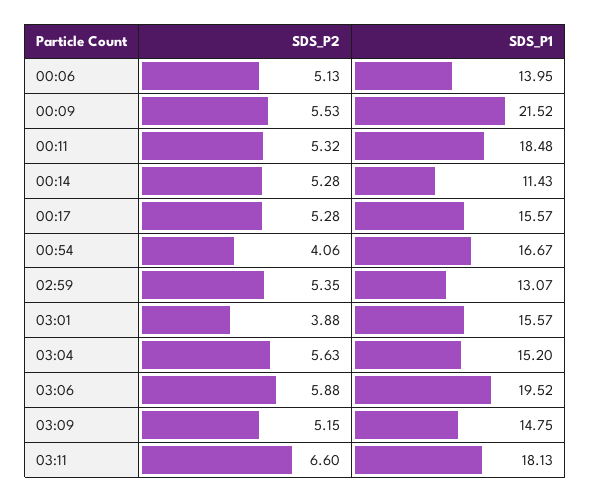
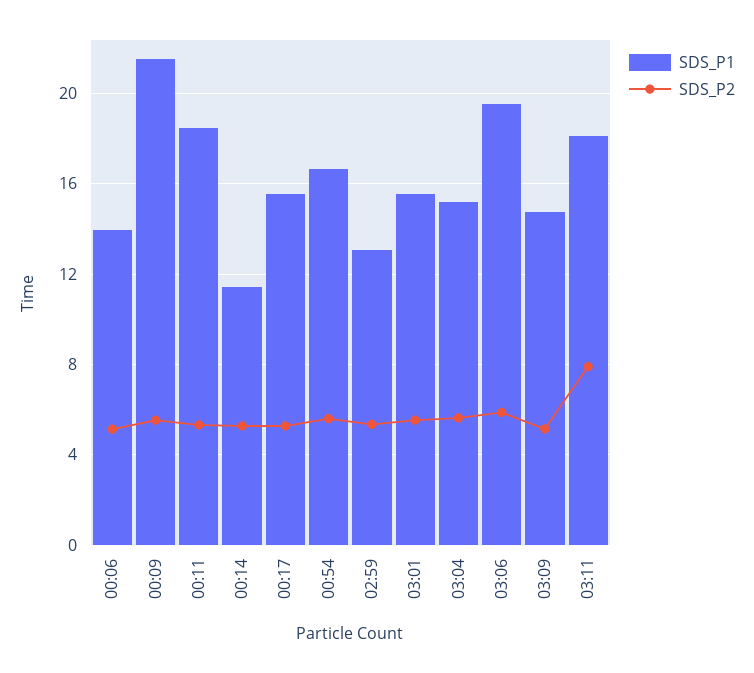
SDS_P2, 00:54: 4.06 -> 5.5
SDS_P2, 03:01: 3.88 -> 5.5
SDS_P2, 03:11: 6.6 -> 8

